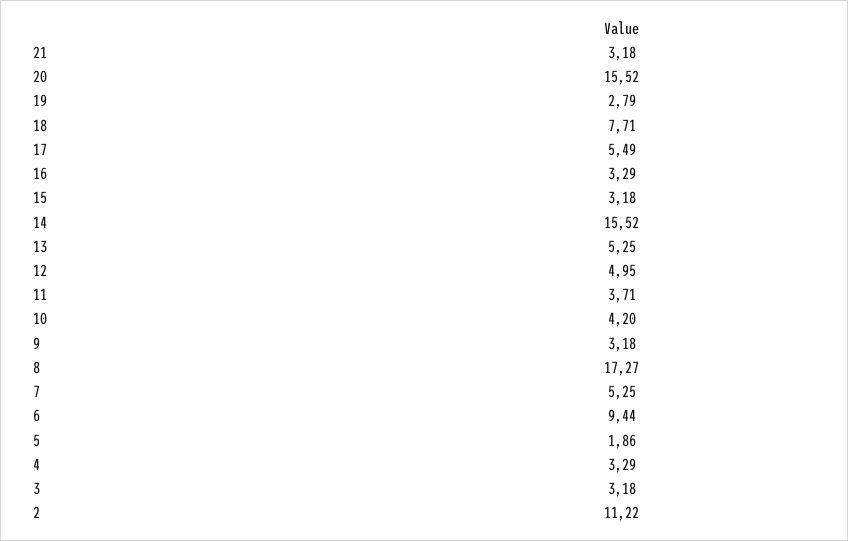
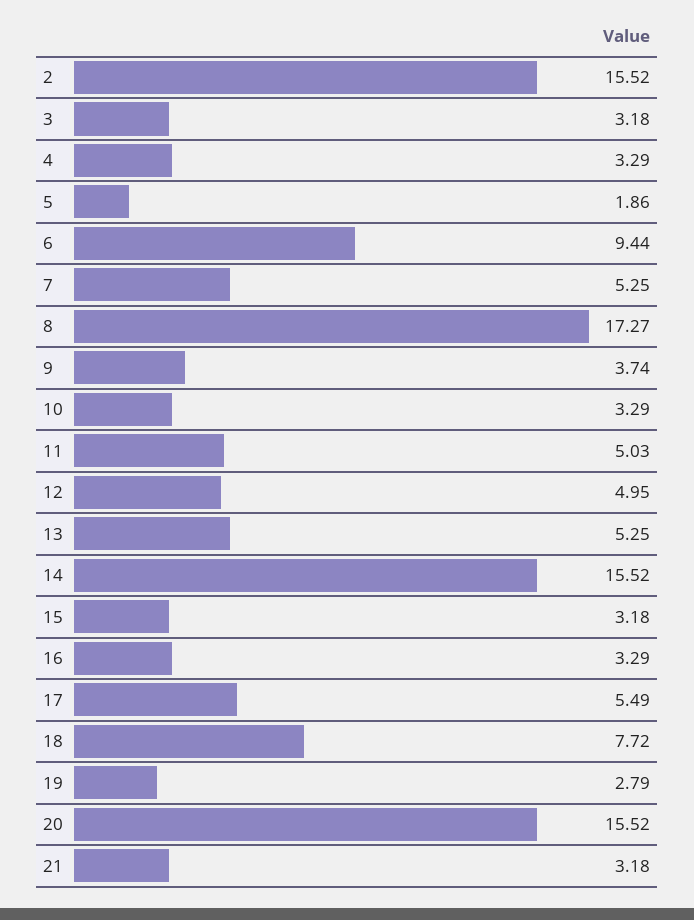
18: 7.71 -> 7.72
11: 3.71 -> 5.03
10: 4.2 -> 3.29
9: 3.18 -> 3.74
2: 11.22 -> 15.52

